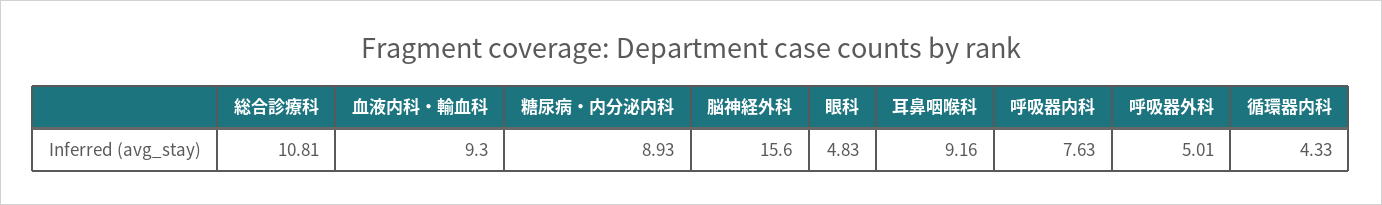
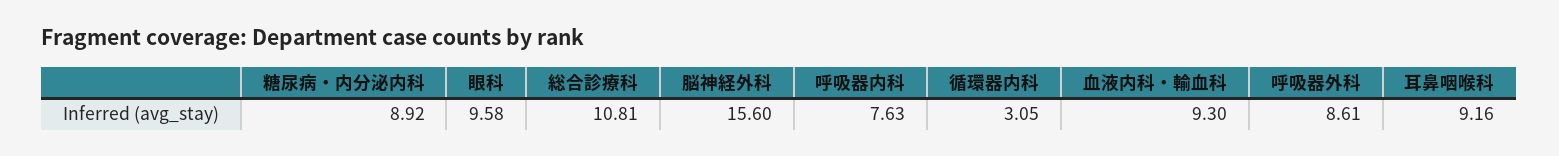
糖尿病・内分泌内科: 8.93 -> 8.92
眼科: 4.83 -> 9.58
呼吸器外科: 5.01 -> 8.61
循環器内科: 4.33 -> 3.05

